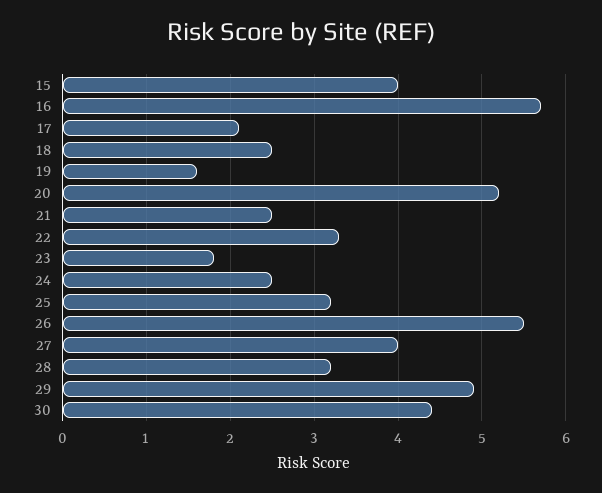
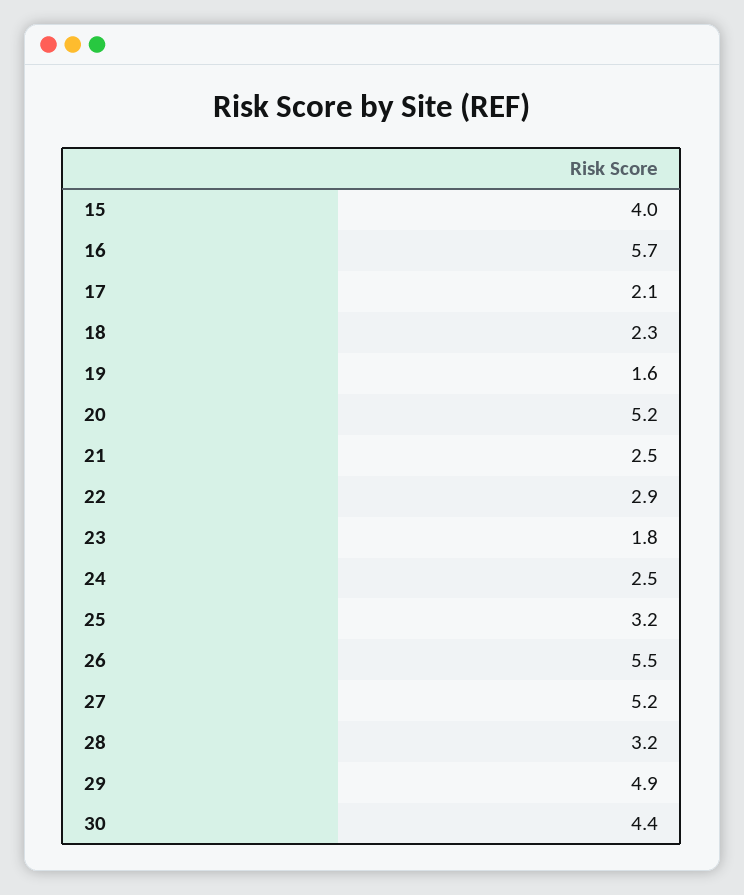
18: 2.5 -> 2.3
22: 3.3 -> 2.9
27: 4 -> 5.2

